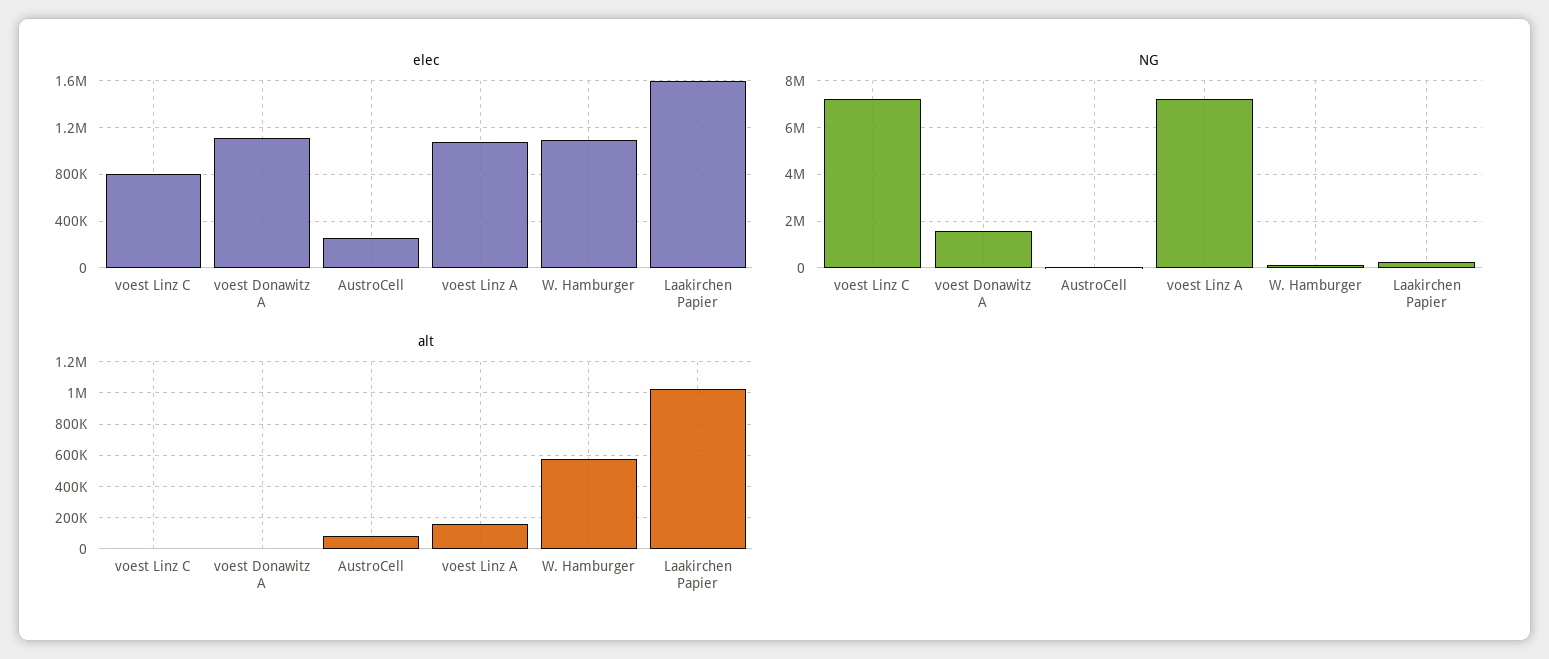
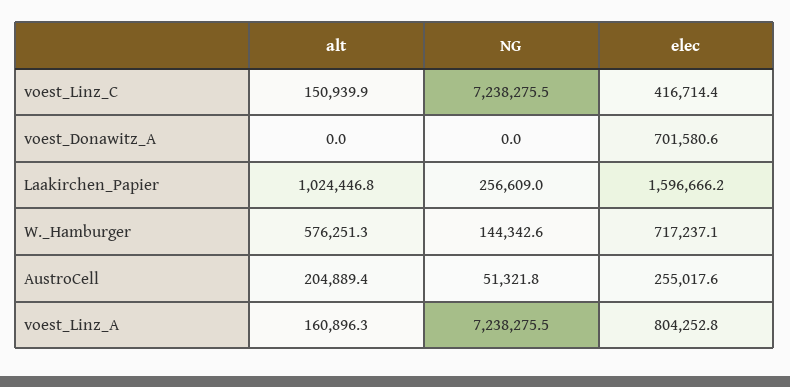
elec, voest Linz C: 800000 -> 416714.4
elec, voest Donawitz A: 1100000 -> 701580.6
elec, voest Linz A: 1100000 -> 804252.8
elec, W. Hamburger: 1100000 -> 717237.1
NG, voest Donawitz A: 1500000 -> 0
alt, voest Linz C: 0 -> 150939.9
alt, AustroCell: 100000 -> 204889.4

